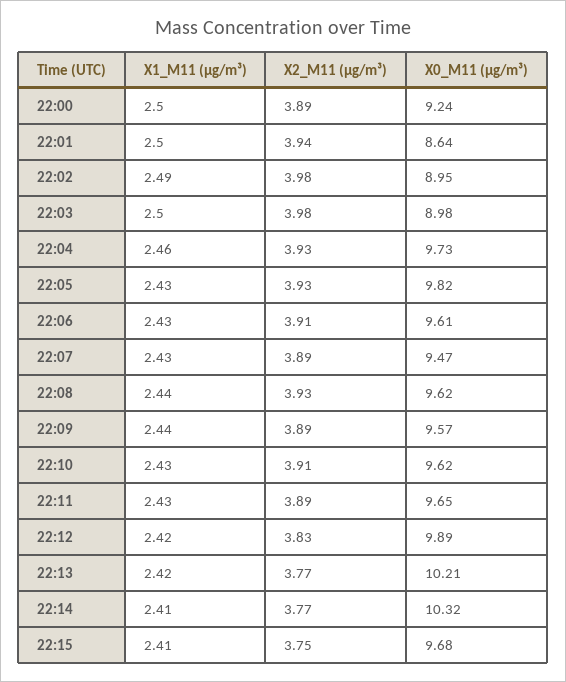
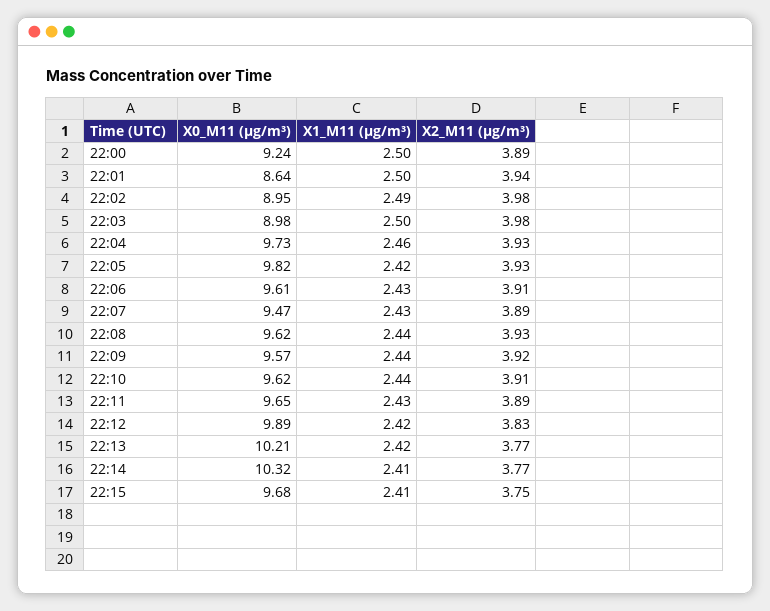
X1_M11 (μg/m³), 22:05: 2.43 -> 2.42
X2_M11 (μg/m³), 22:09: 3.89 -> 3.92
X1_M11 (μg/m³), 22:10: 2.43 -> 2.44

